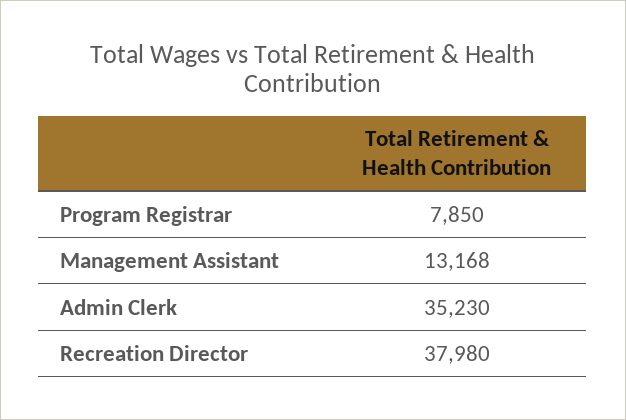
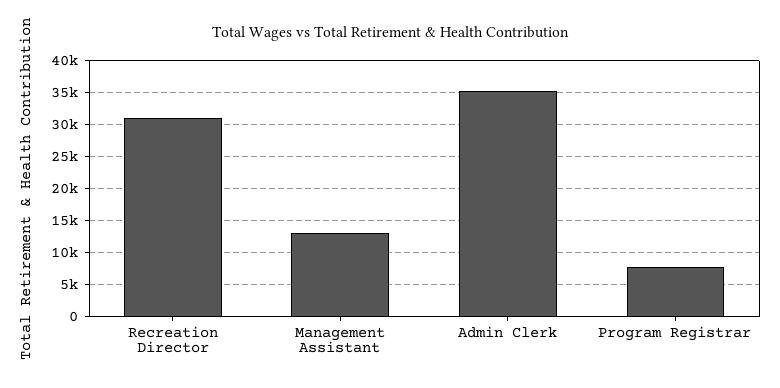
Recreation Director: 37980 -> 31000

